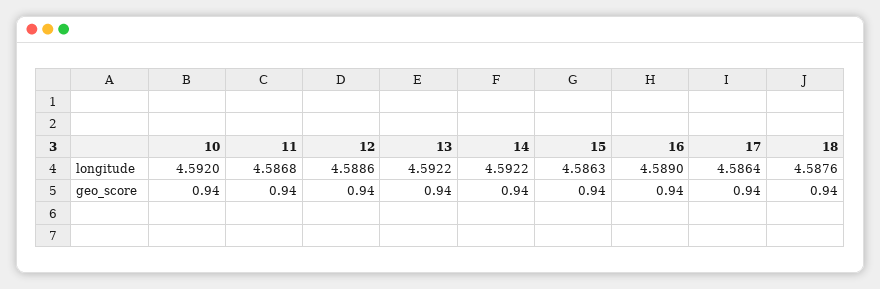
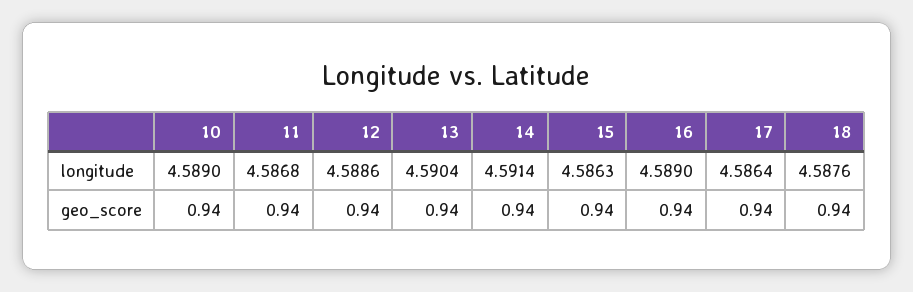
10, longitude: 4.592 -> 4.589
13, longitude: 4.5922 -> 4.5904
14, longitude: 4.5922 -> 4.5914

